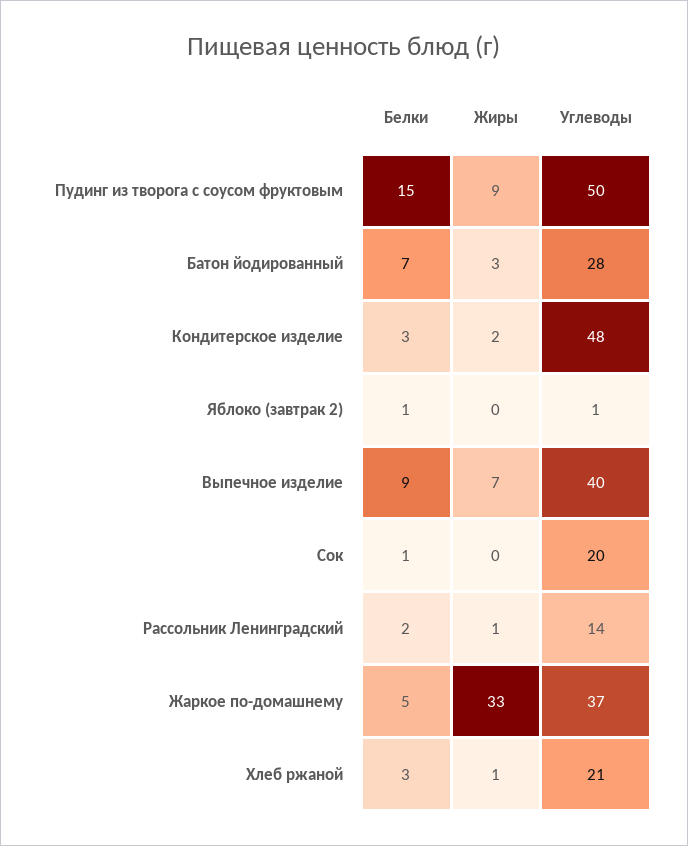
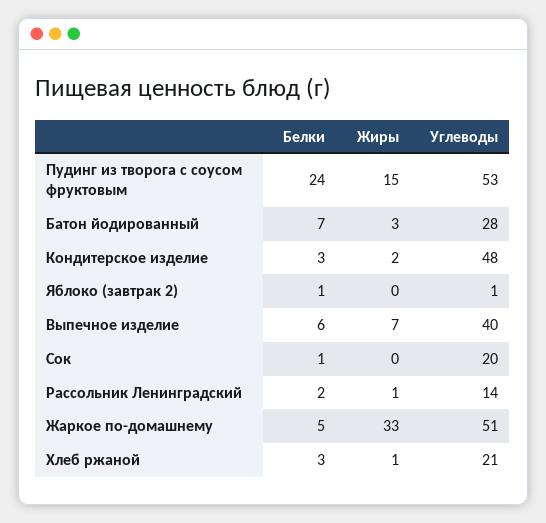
Белки, Пудинг из творога с соусом фруктовым: 15 -> 24
Жиры, Пудинг из творога с соусом фруктовым: 9 -> 15
Углеводы, Пудинг из творога с соусом фруктовым: 50 -> 53
Белки, Выпечное изделие: 9 -> 6
Углеводы, Жаркое по-домашнему: 37 -> 51

